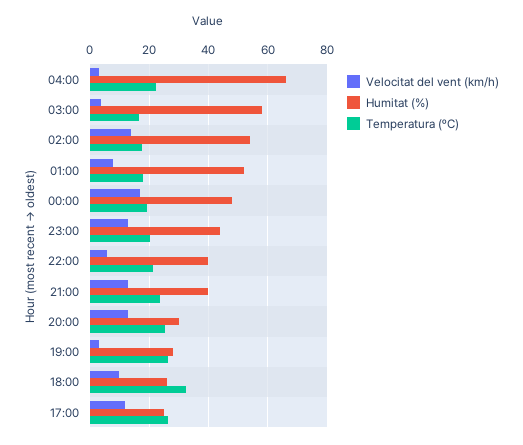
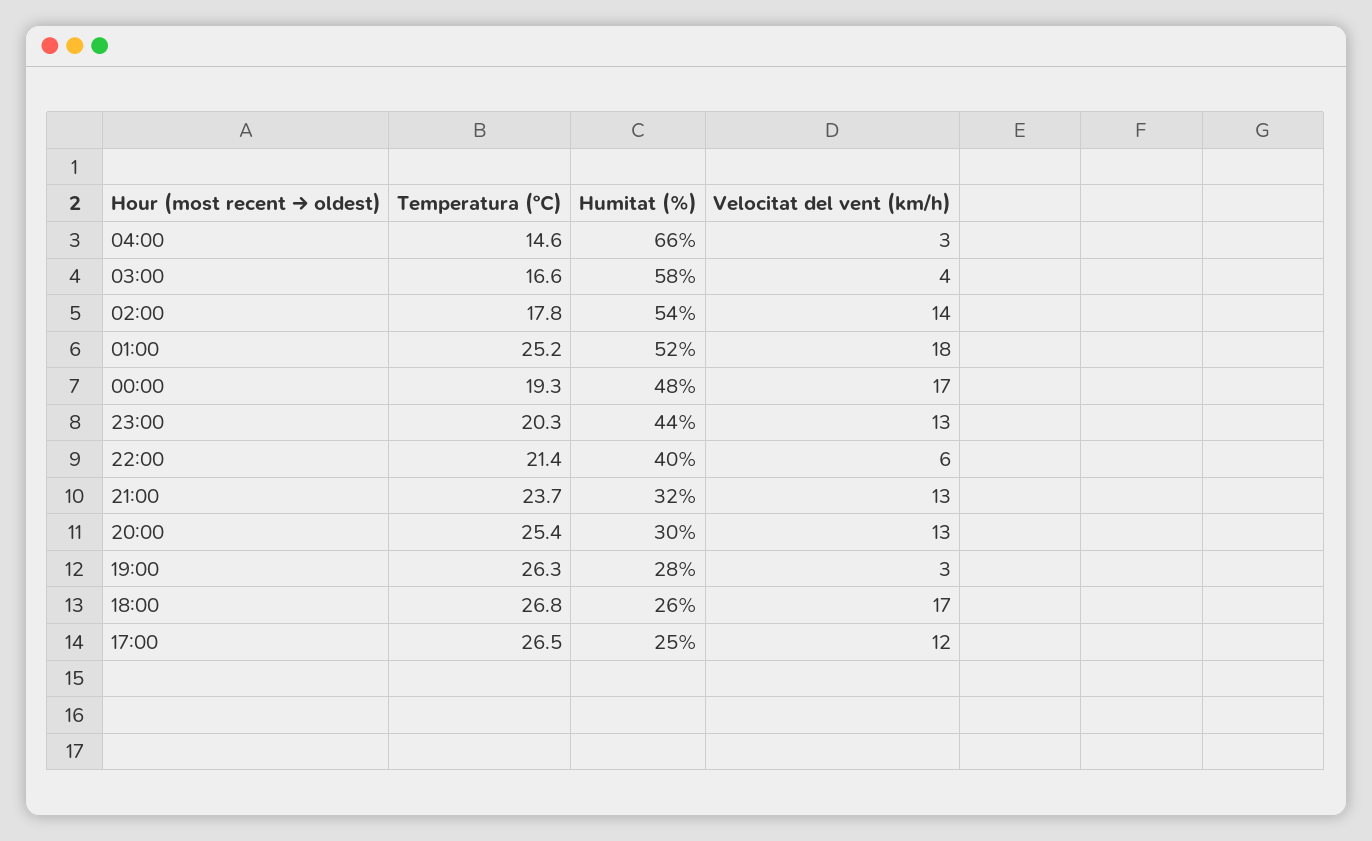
Temperatura (ºC), 04:00: 22.5 -> 14.6
Velocitat del vent (km/h), 01:00: 7.5 -> 18
Temperatura (ºC), 01:00: 17.5 -> 25.2
Humitat (%), 21:00: 40 -> 32
Velocitat del vent (km/h), 18:00: 10 -> 17
Temperatura (ºC), 18:00: 32.5 -> 26.8

